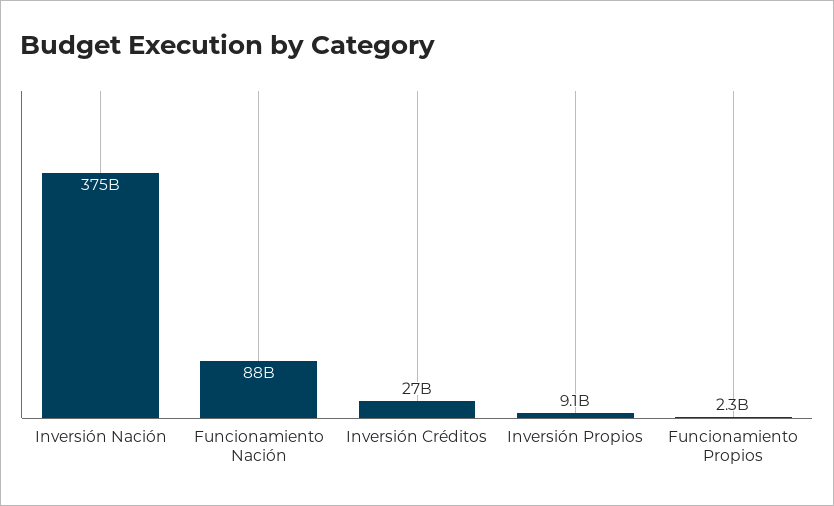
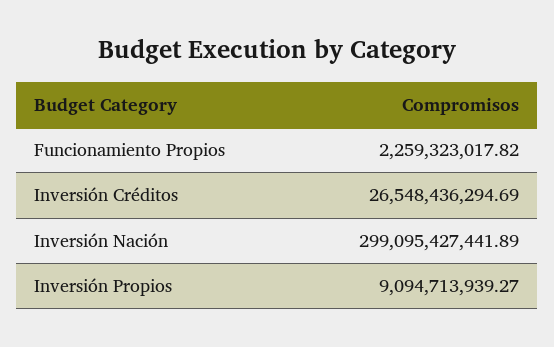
Inversión Nación: 375000000000 -> 299095427441.89
Funcionamiento Nación: 88000000000 -> none

